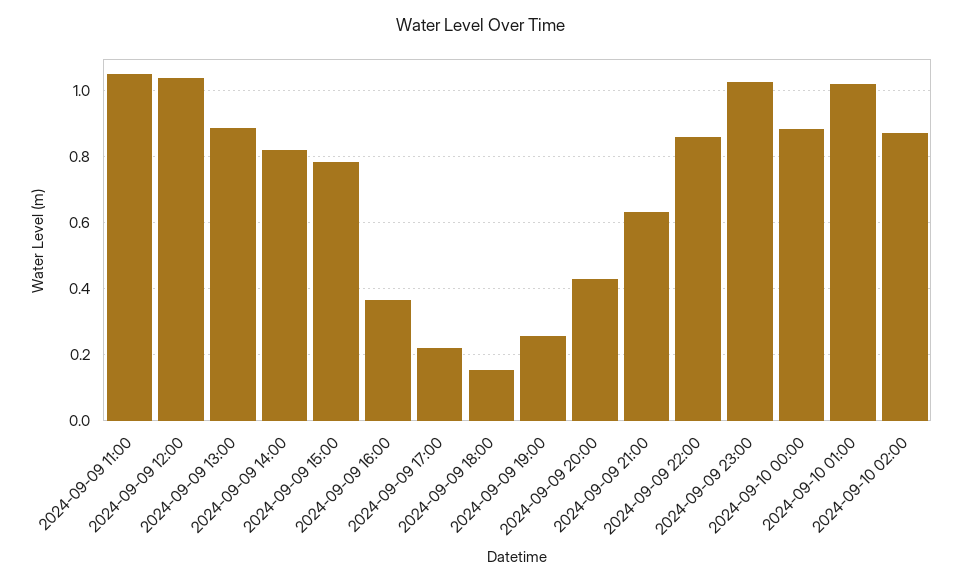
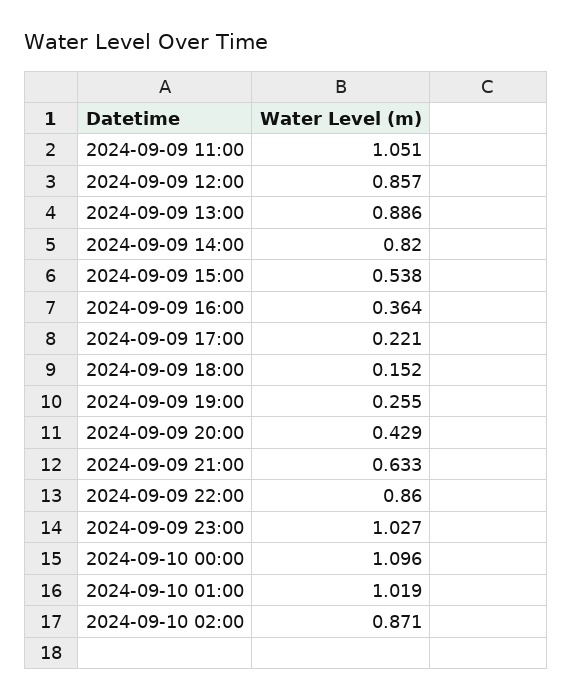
2024-09-09 12:00: 1.04 -> 0.857
2024-09-09 15:00: 0.78 -> 0.538
2024-09-10 00:00: 0.88 -> 1.096

